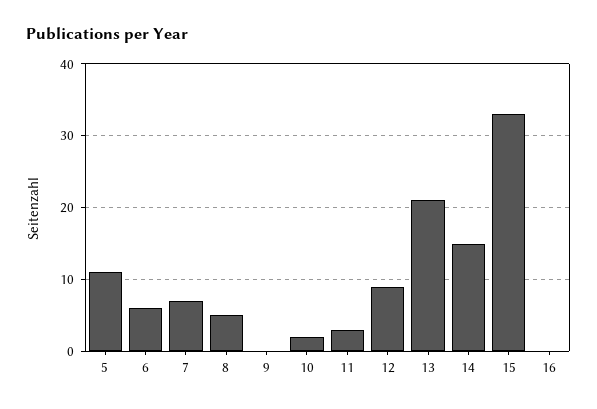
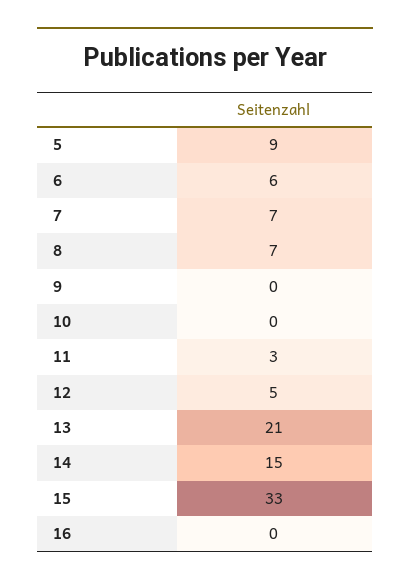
5: 11 -> 9
8: 5 -> 7
10: 2 -> 0
12: 9 -> 5

